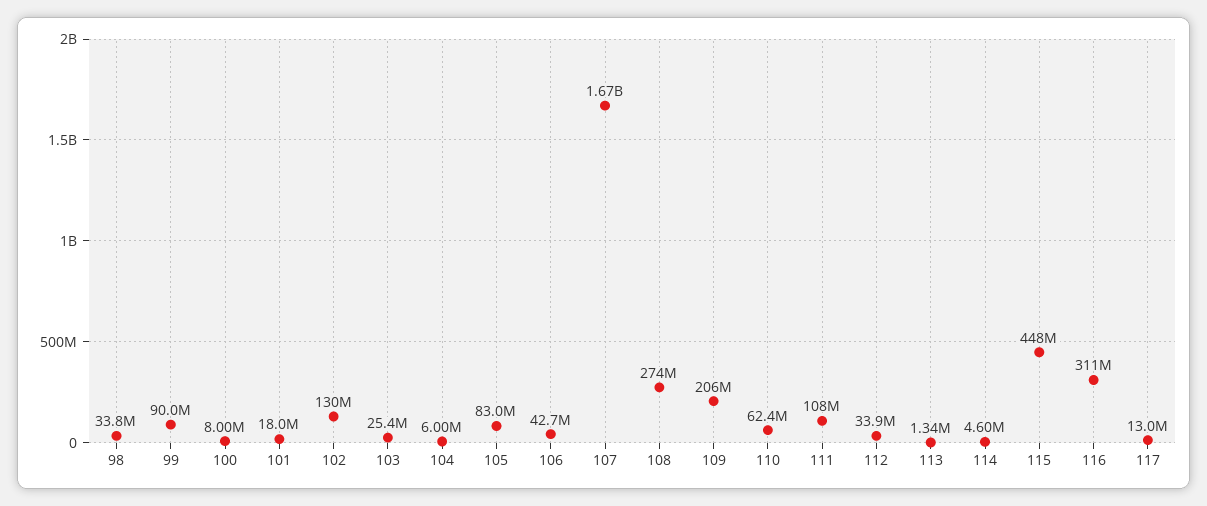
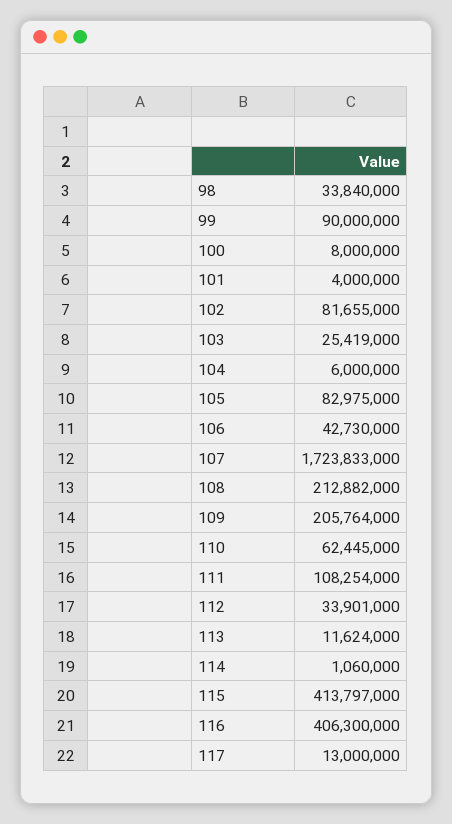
101: 18000000 -> 4000000
102: 130000000 -> 81655000
107: 1670000000 -> 1723833000
108: 274000000 -> 212882000
113: 1340000 -> 11624000
114: 4600000 -> 1060000
115: 448000000 -> 413797000
116: 311000000 -> 406300000

